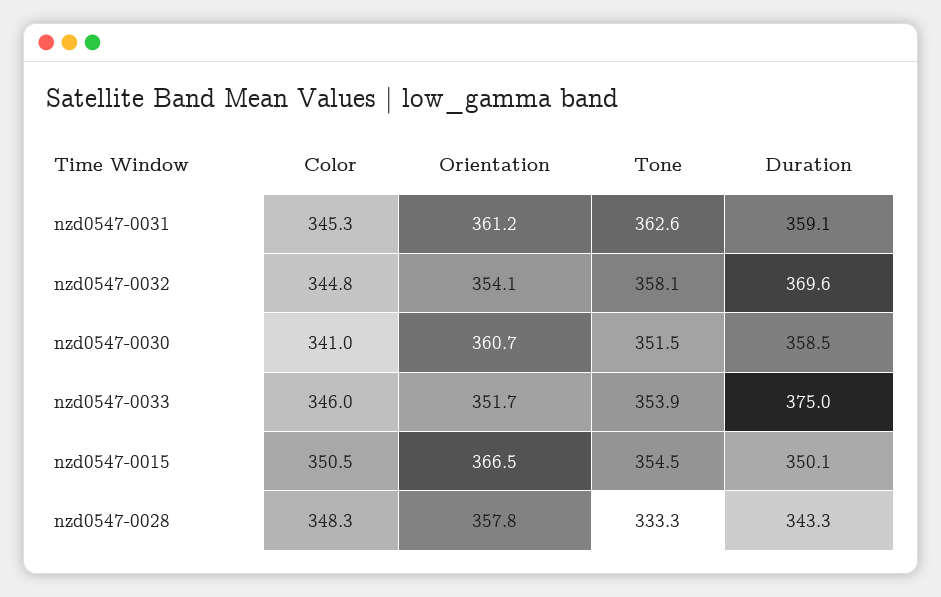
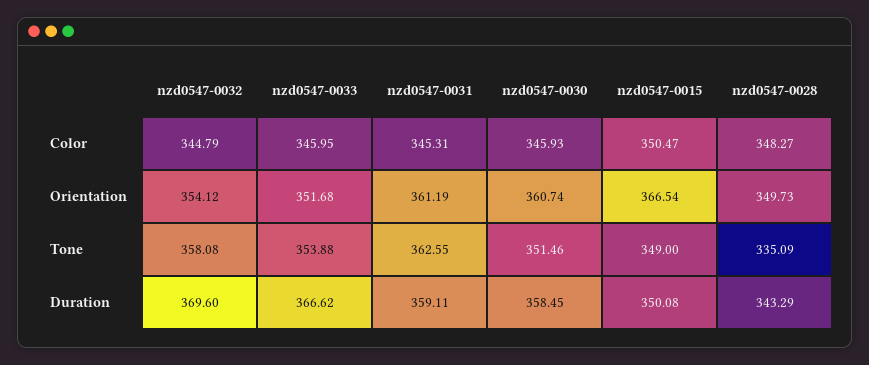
Color, nzd0547-0030: 341 -> 345.93
Duration, nzd0547-0033: 375 -> 366.62
Tone, nzd0547-0015: 354.5 -> 349
Orientation, nzd0547-0028: 357.8 -> 349.73
Tone, nzd0547-0028: 333.3 -> 335.09

